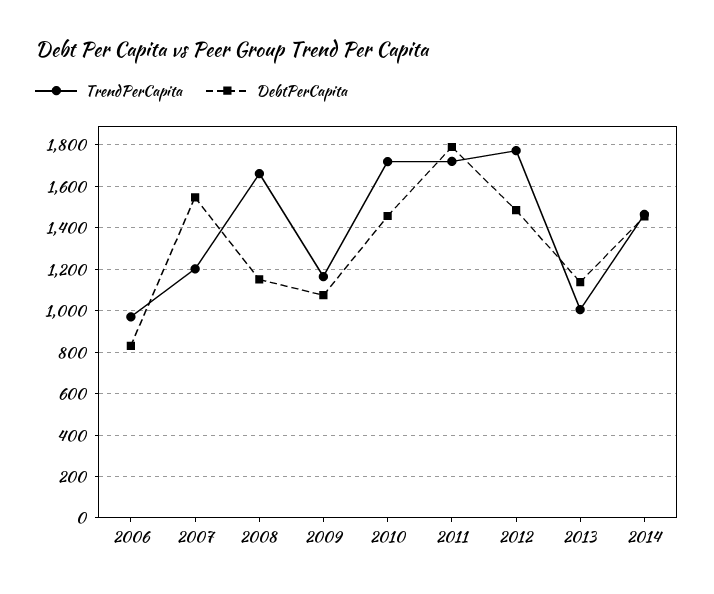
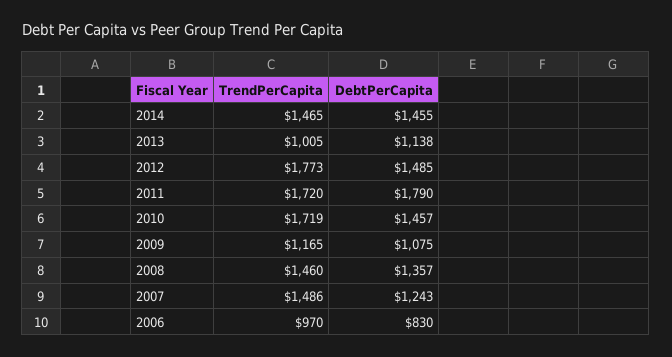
TrendPerCapita, 2007: 1200 -> 1486
DebtPerCapita, 2007: 1550 -> 1243
TrendPerCapita, 2008: 1650 -> 1460
DebtPerCapita, 2008: 1150 -> 1357

